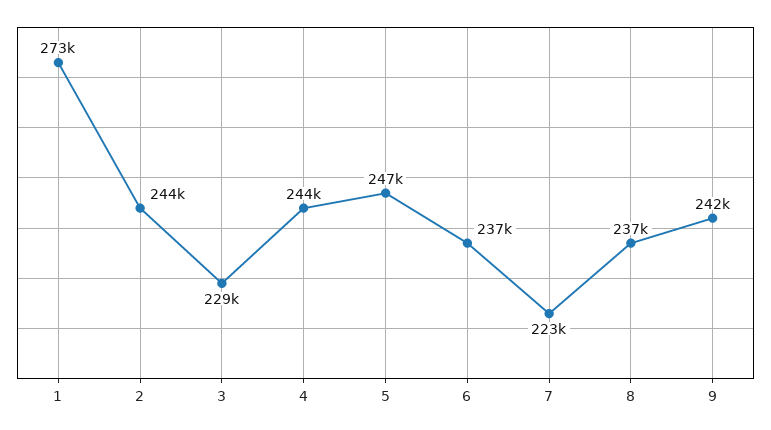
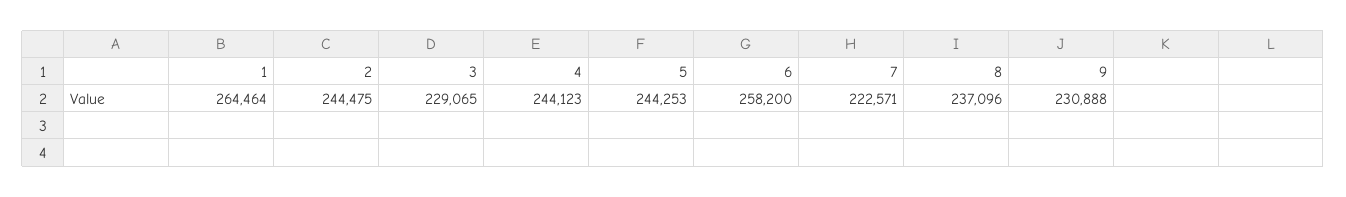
1: 273000 -> 264464
5: 247000 -> 244253
6: 237000 -> 258200
9: 242000 -> 230888

